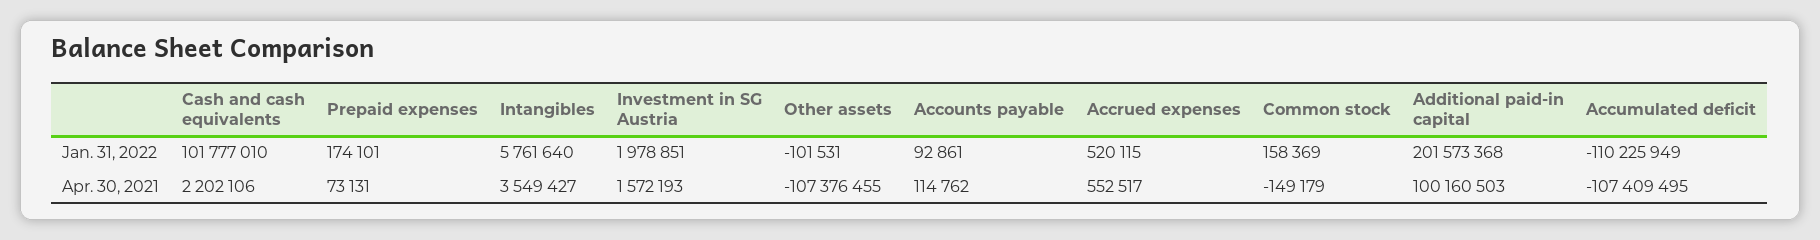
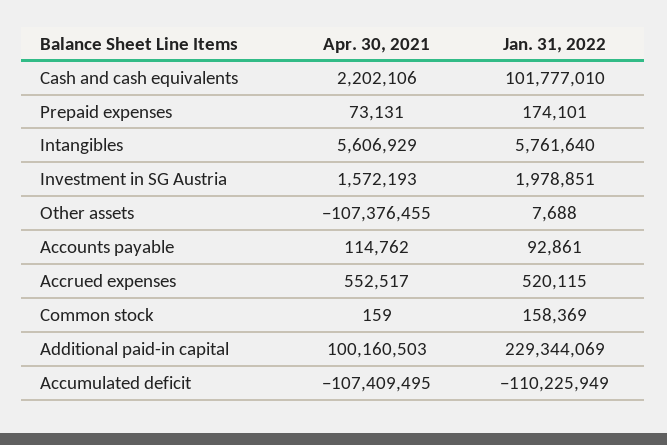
Other assets, Jan. 31, 2022: -101531 -> 7688
Additional paid-in capital, Jan. 31, 2022: 201573368 -> 229344069
Intangibles, Apr. 30, 2021: 3549427 -> 5606929
Common stock, Apr. 30, 2021: -149179 -> 159

